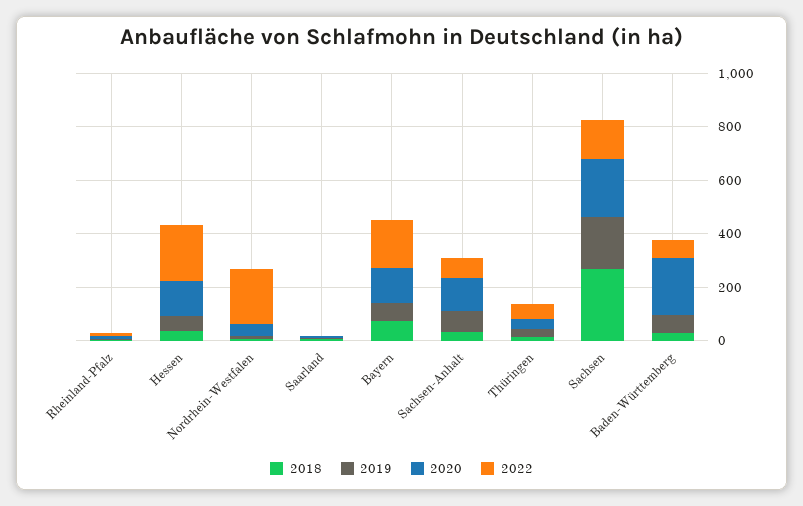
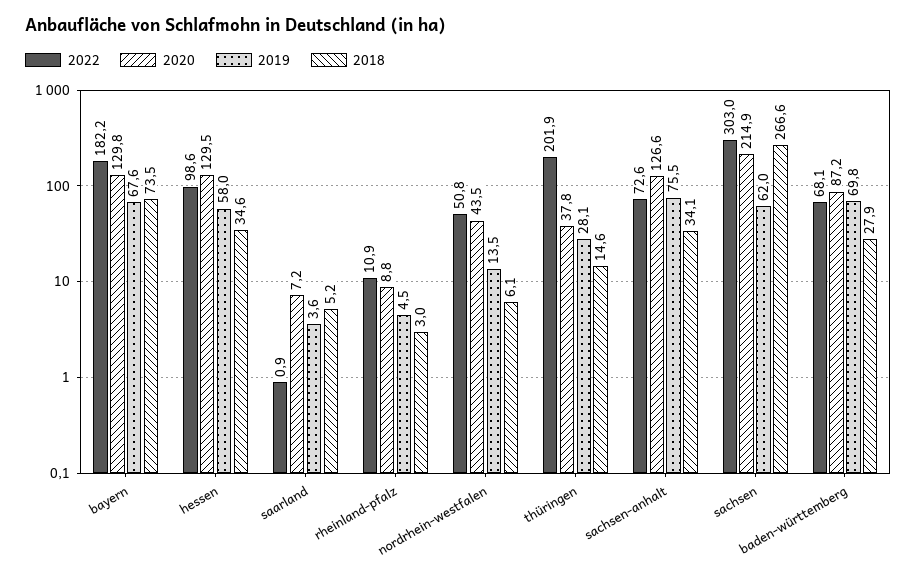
2022, Hessen: 200 -> 98.6
2022, Nordrhein-Westfalen: 200 -> 50.8
2022, Thüringen: 50 -> 201.9
2019, Sachsen: 200 -> 62
2022, Sachsen: 150 -> 303
2020, Baden-Württemberg: 200 -> 87.2

